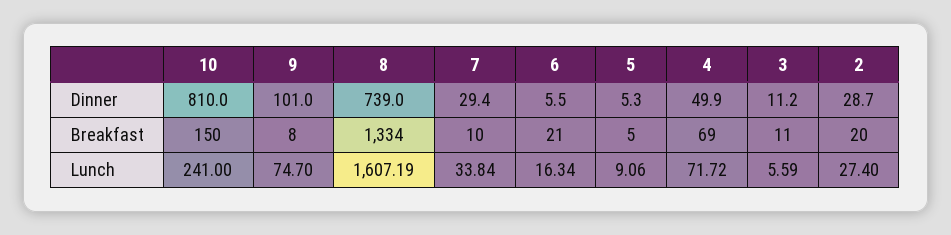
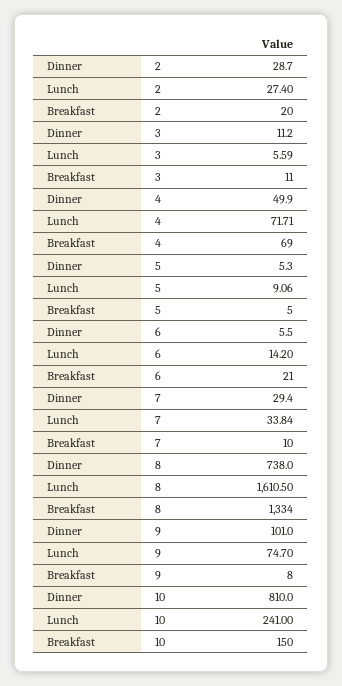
8, Dinner: 739 -> 738
8, Lunch: 1607.19 -> 1610.5
6, Lunch: 16.34 -> 14.2
4, Lunch: 71.72 -> 71.71

